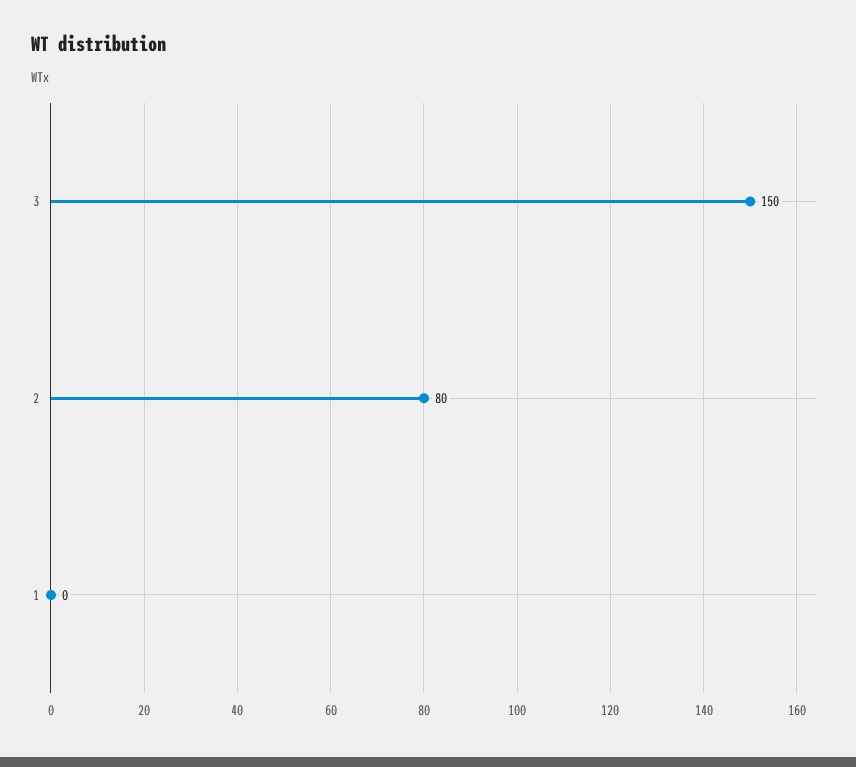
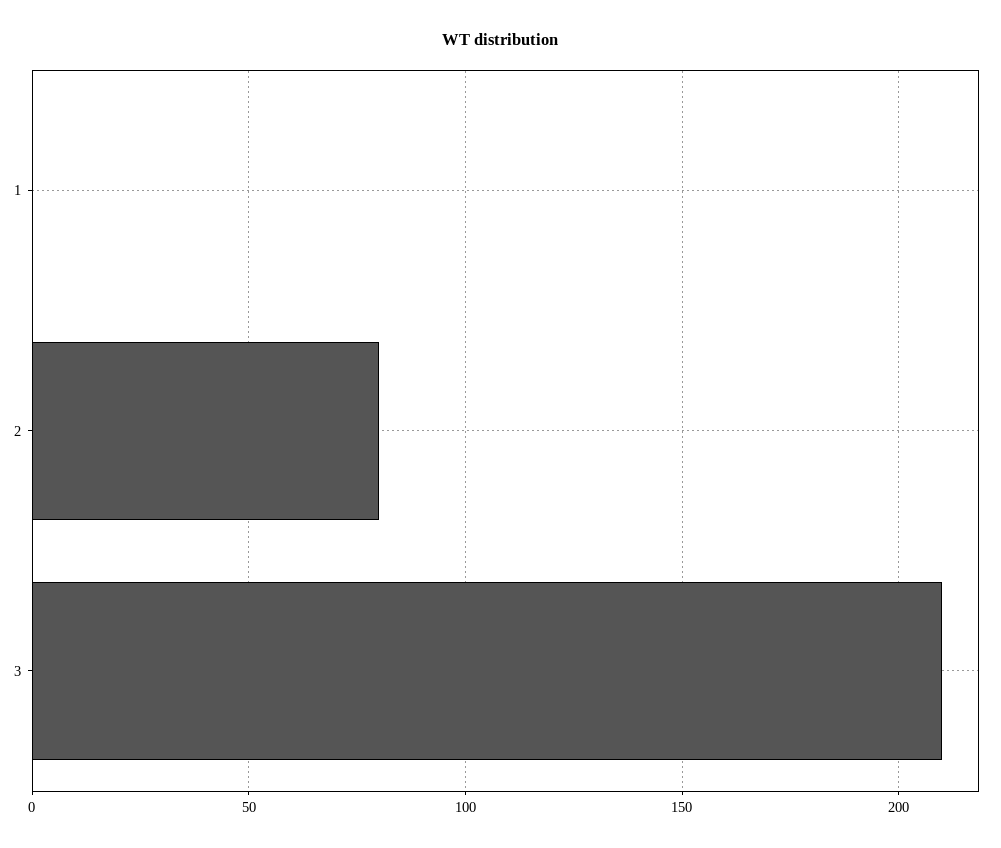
3: 150 -> 210

